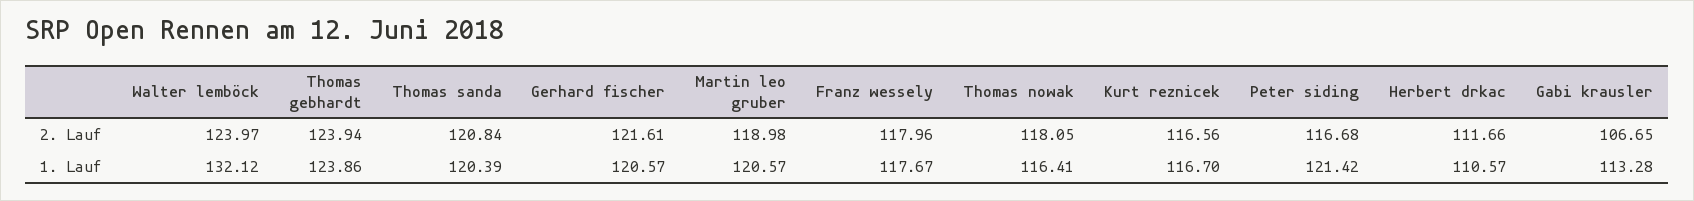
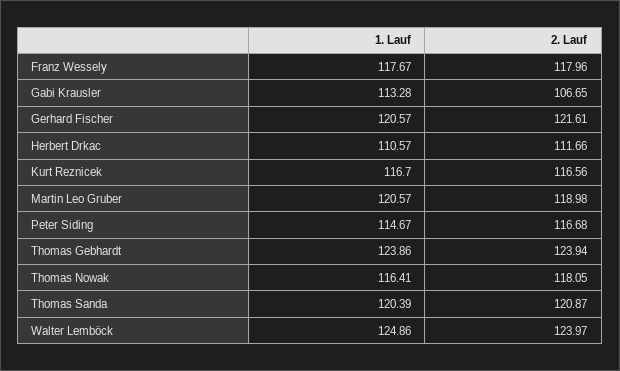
Thomas sanda, 2. Lauf: 120.84 -> 120.87
Walter lemböck, 1. Lauf: 132.12 -> 124.86
Peter siding, 1. Lauf: 121.42 -> 114.67

